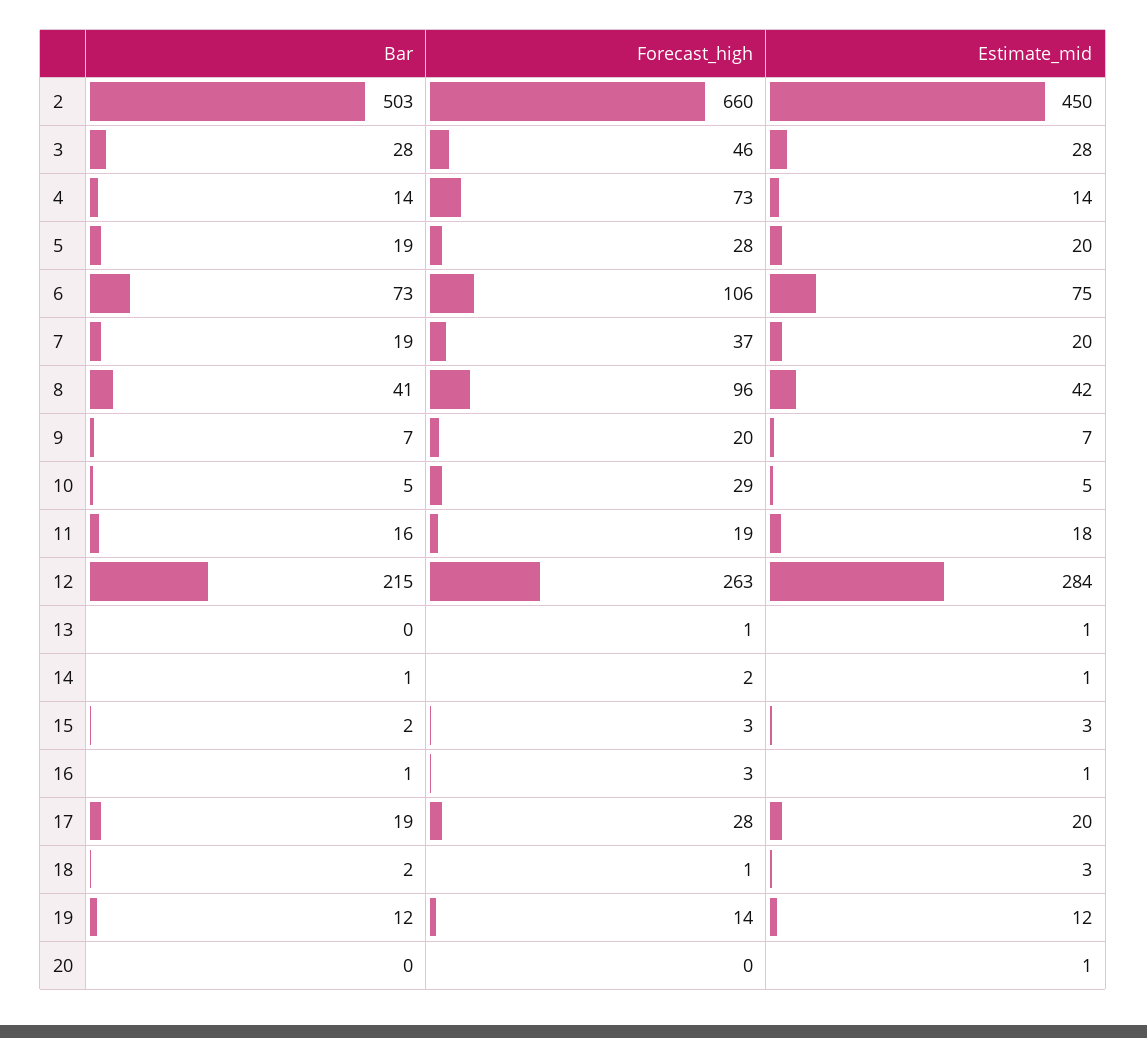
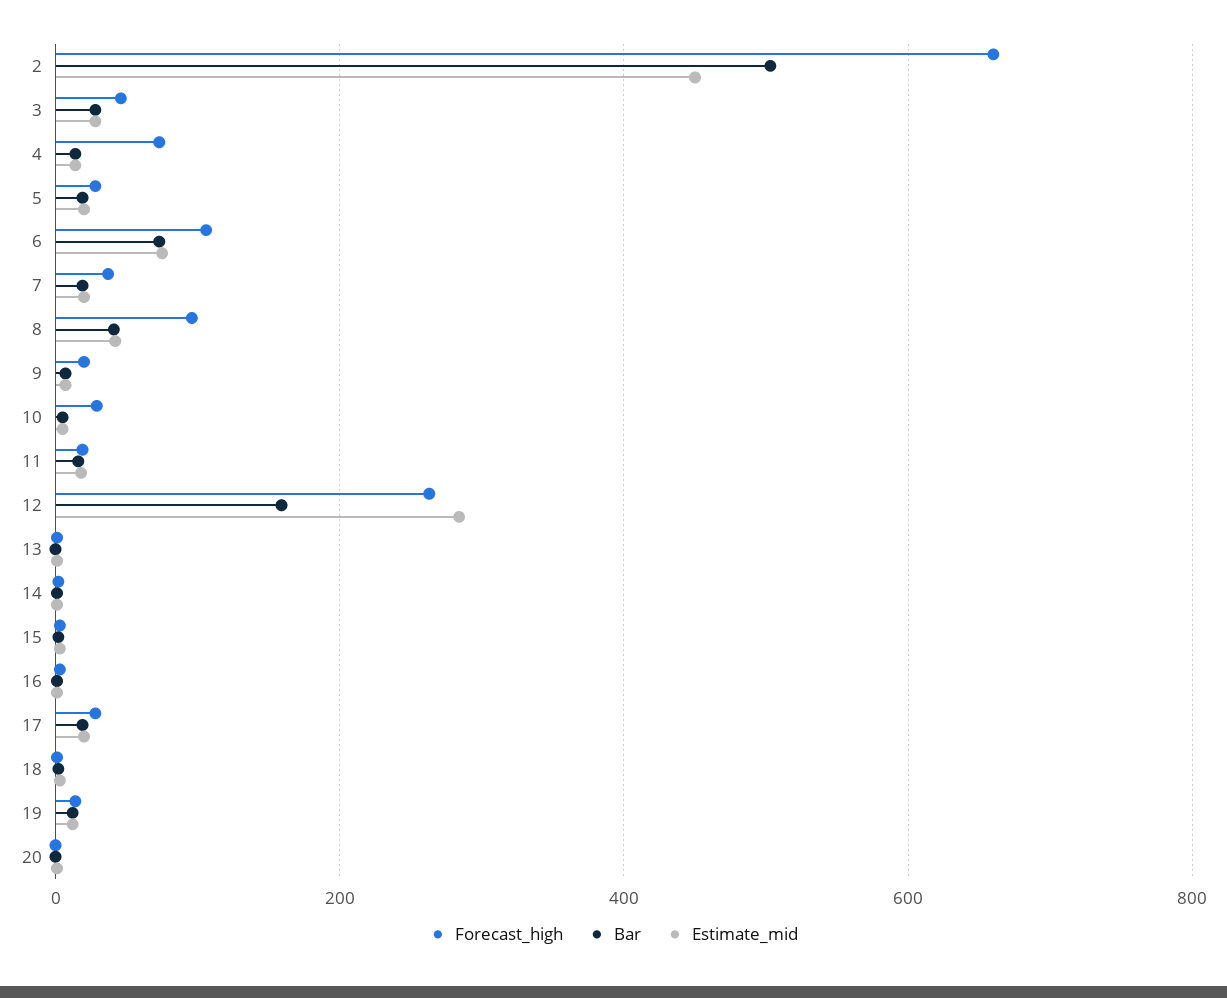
Bar, 12: 215 -> 160

